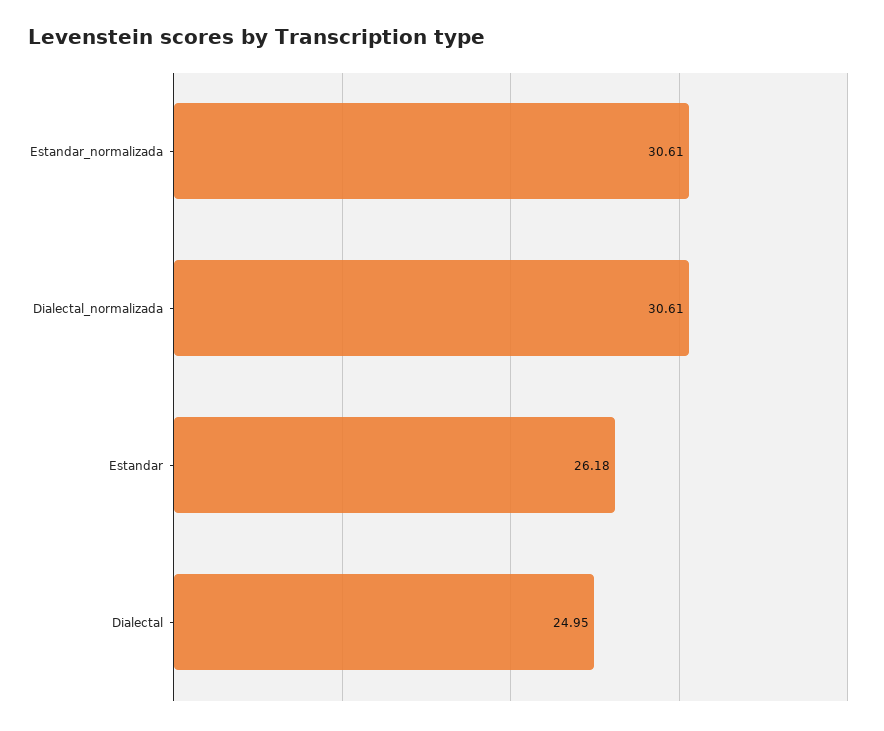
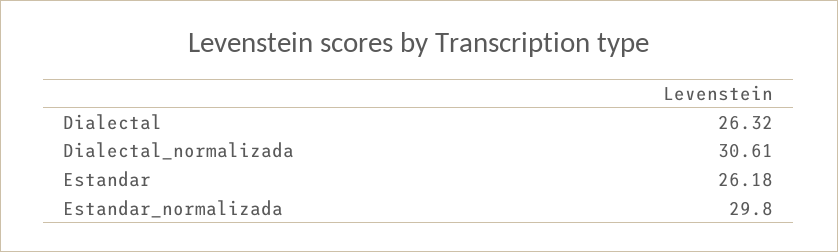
Estandar_normalizada: 30.61 -> 29.8
Dialectal: 24.95 -> 26.32

